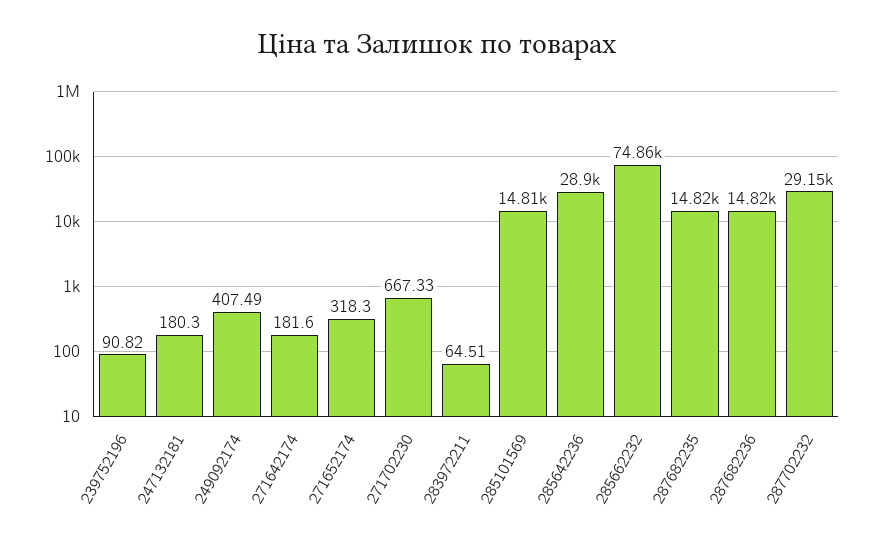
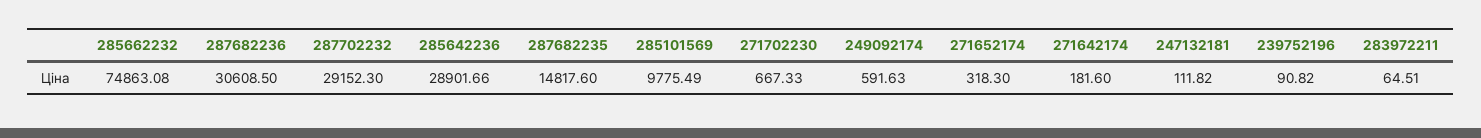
247132181: 180.3 -> 111.82
249092174: 407.49 -> 591.63
285101569: 14810 -> 9775.49
287682236: 14820 -> 30608.5

